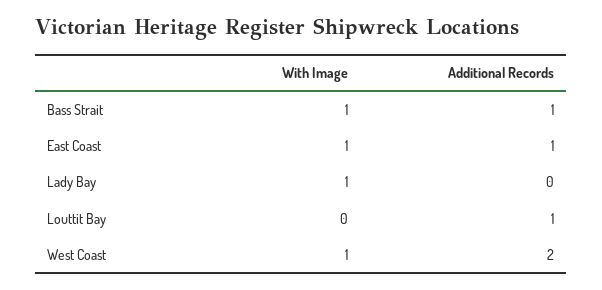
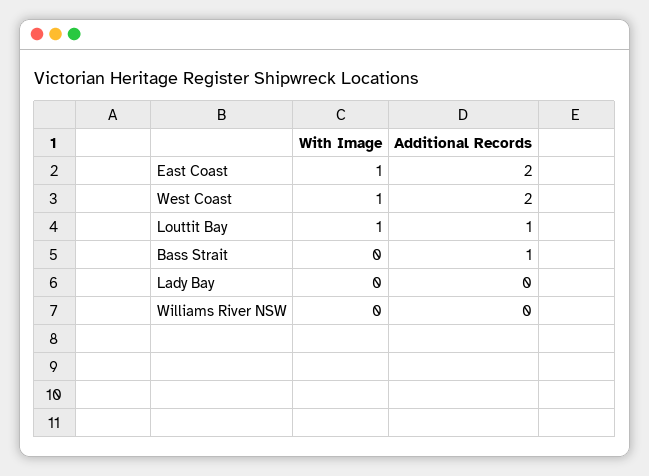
With Image, Bass Strait: 1 -> 0
Additional Records, East Coast: 1 -> 2
With Image, Lady Bay: 1 -> 0
With Image, Louttit Bay: 0 -> 1
With Image, Williams River NSW: none -> 0
Additional Records, Williams River NSW: none -> 0

